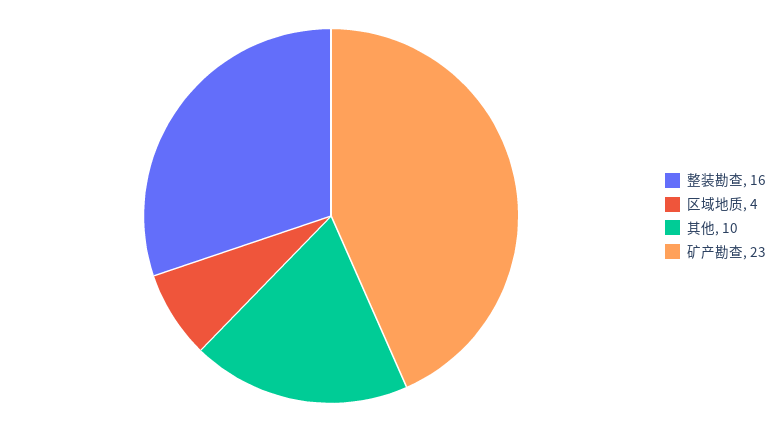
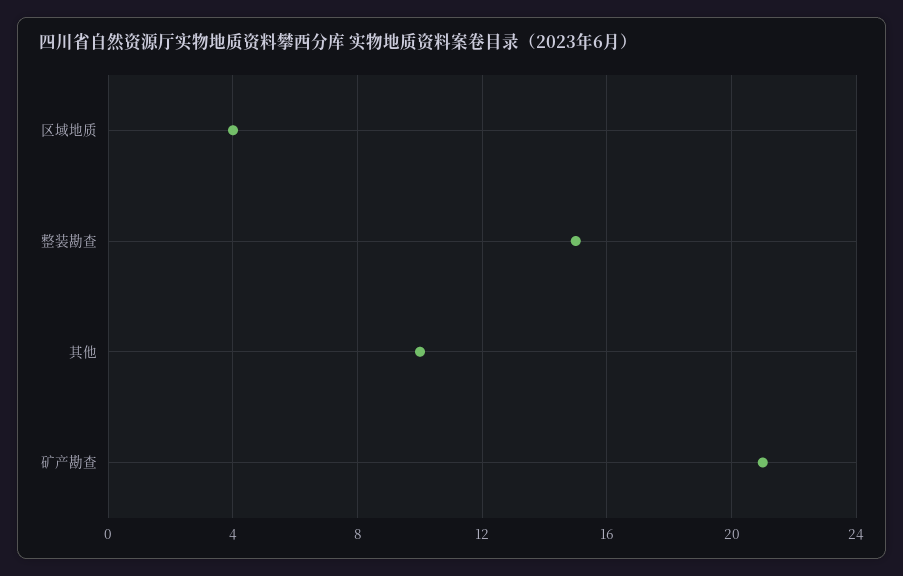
整装勘查: 16 -> 15
矿产勘查: 23 -> 21

